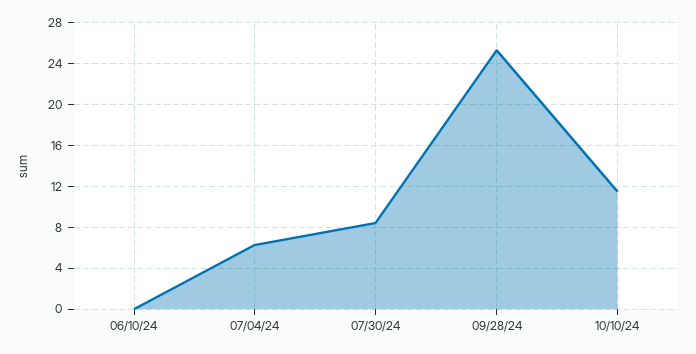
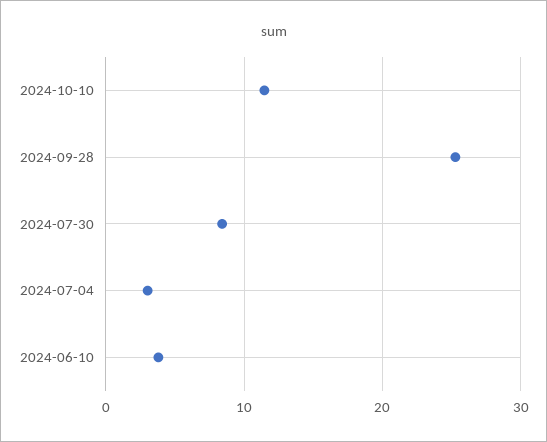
06/10/24: 0 -> 4
07/04/24: 6 -> 3

